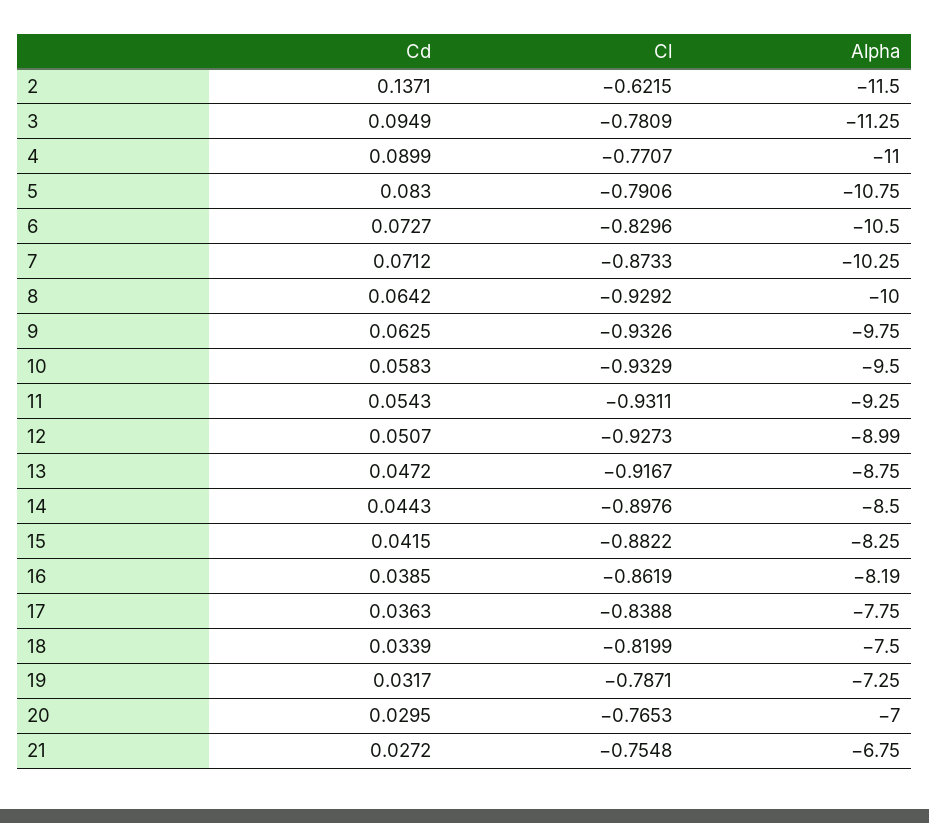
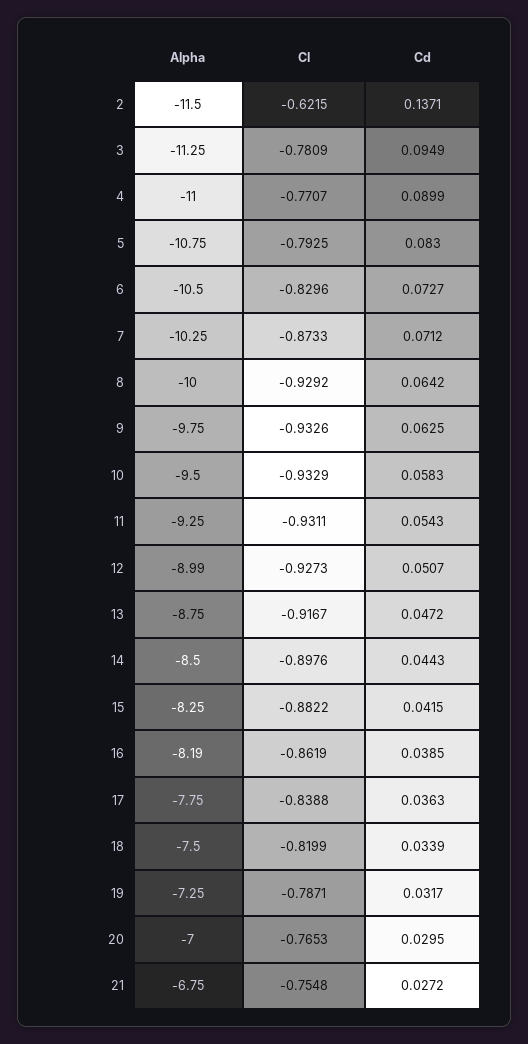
Cl, 5: -0.7906 -> -0.7925

